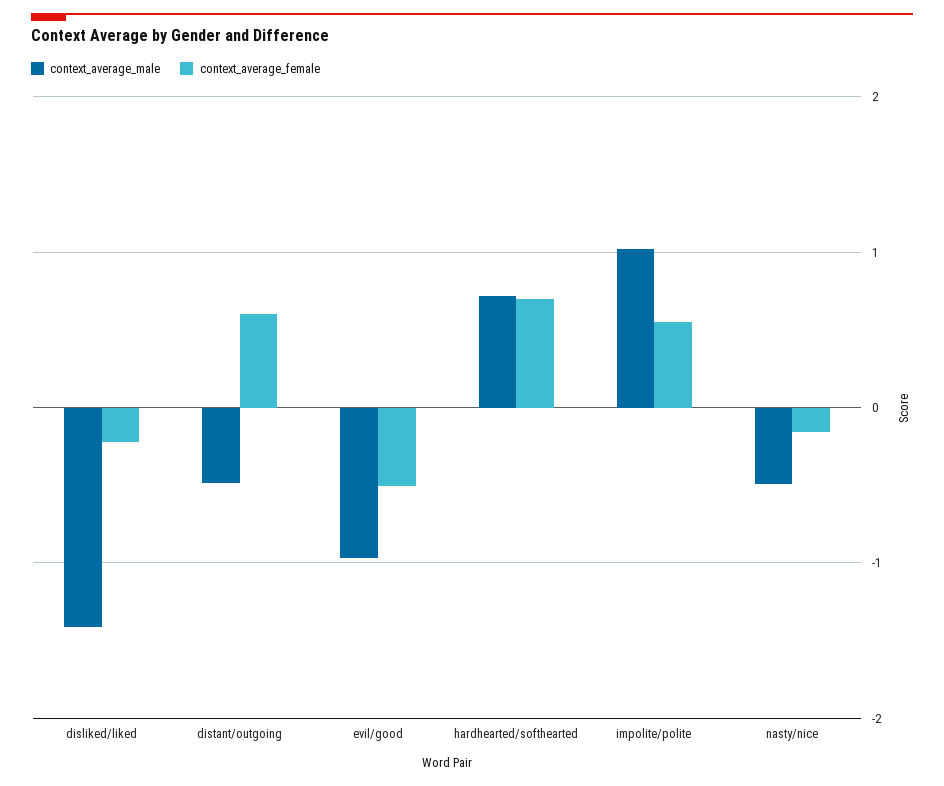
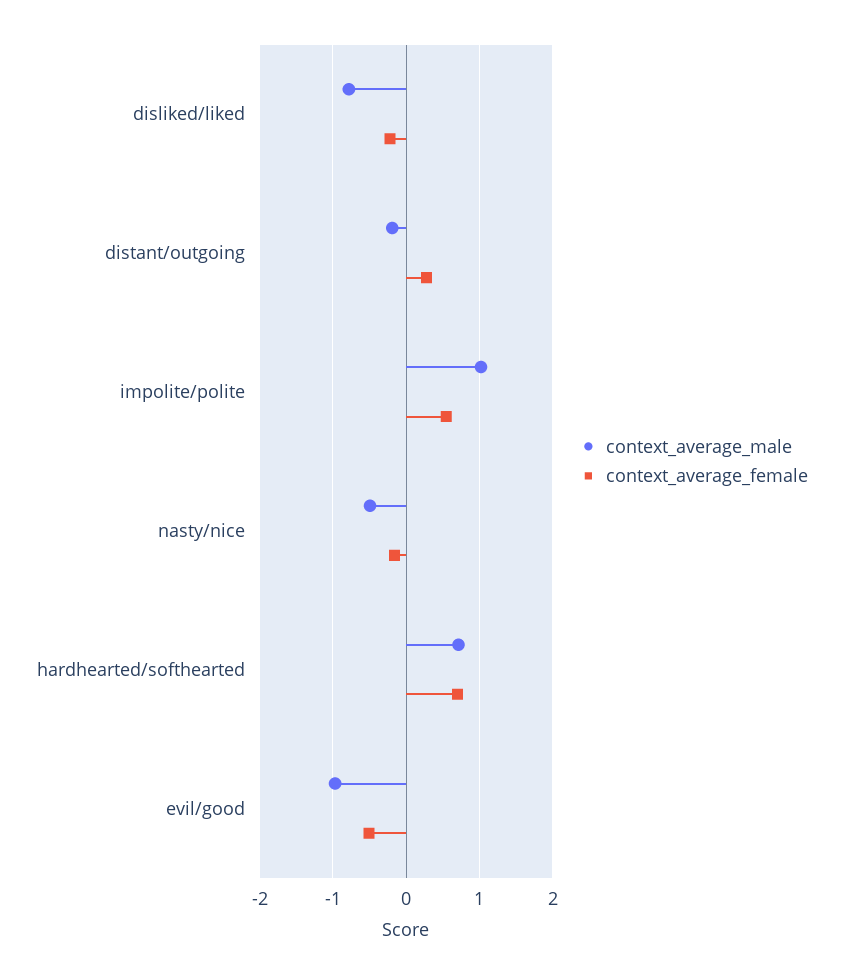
context_average_male, disliked/liked: -1.4 -> -0.8
context_average_male, distant/outgoing: -0.5 -> -0.2
context_average_female, distant/outgoing: 0.6 -> 0.3

